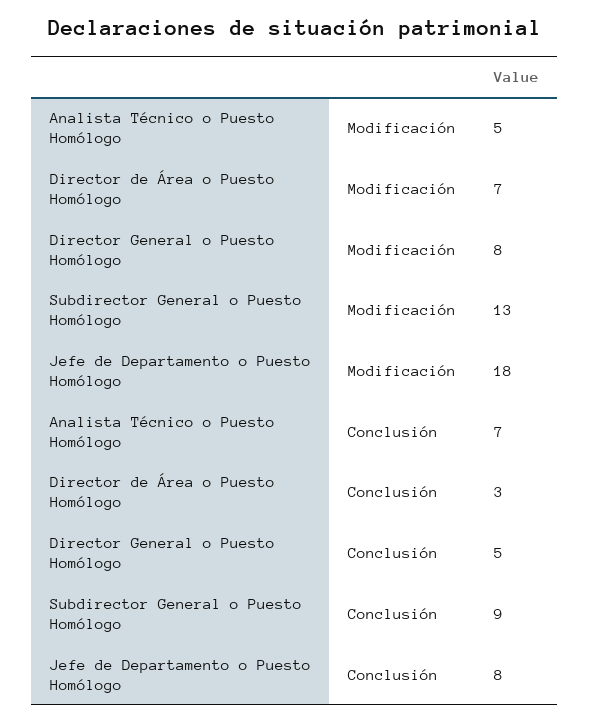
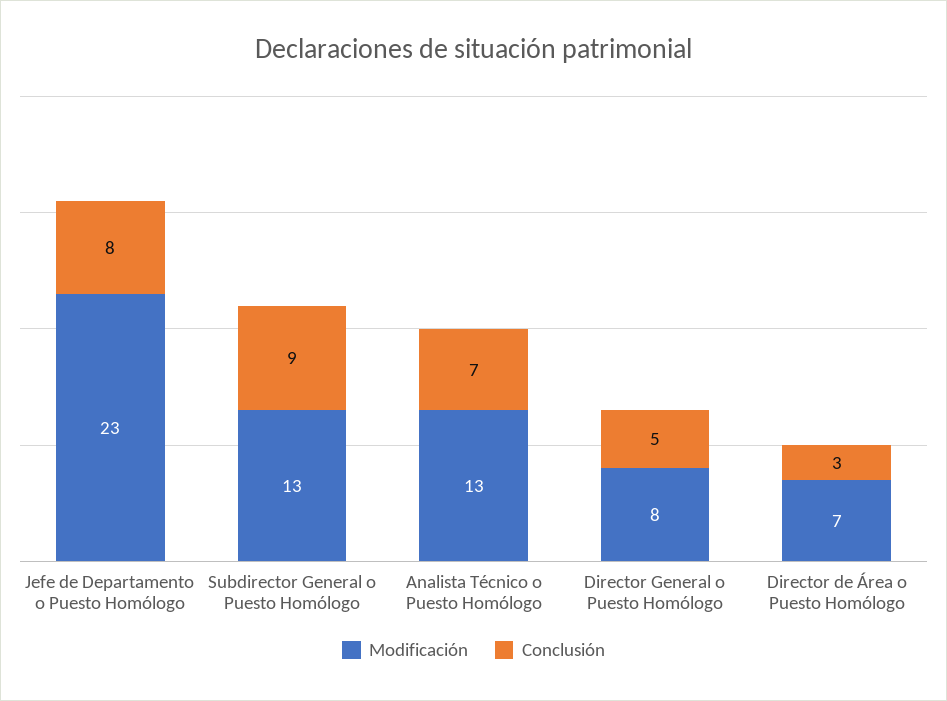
Modificación, Analista Técnico o Puesto Homólogo: 5 -> 13
Modificación, Jefe de Departamento o Puesto Homólogo: 18 -> 23

